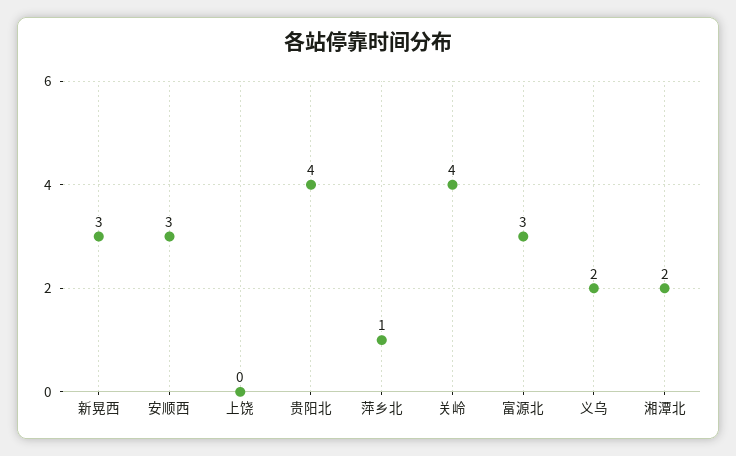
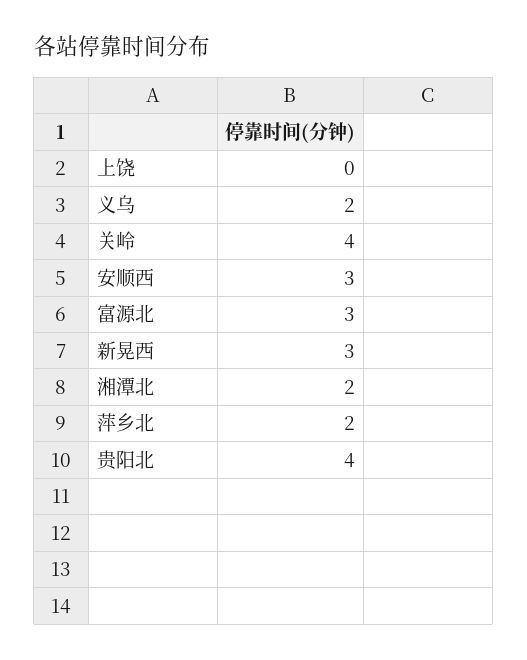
萍乡北: 1 -> 2

